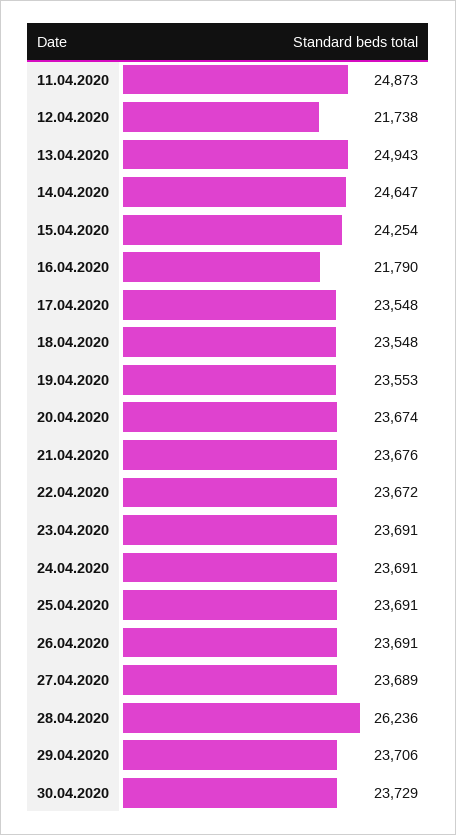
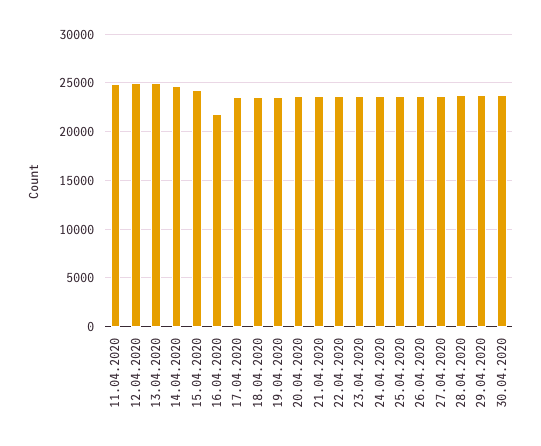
12.04.2020: 21738 -> 25000
28.04.2020: 26236 -> 24000

